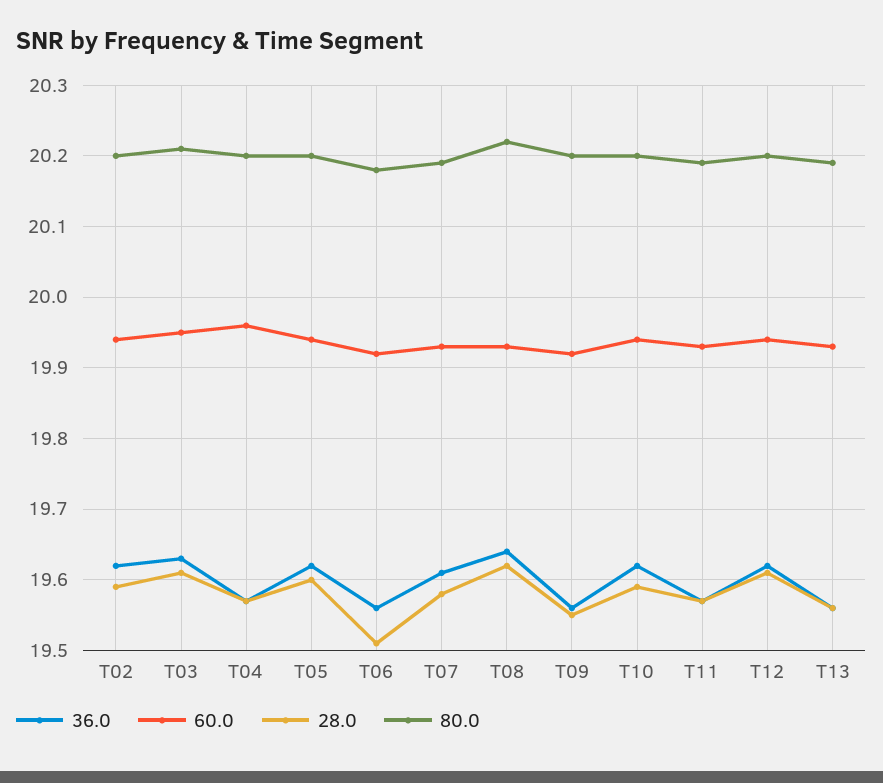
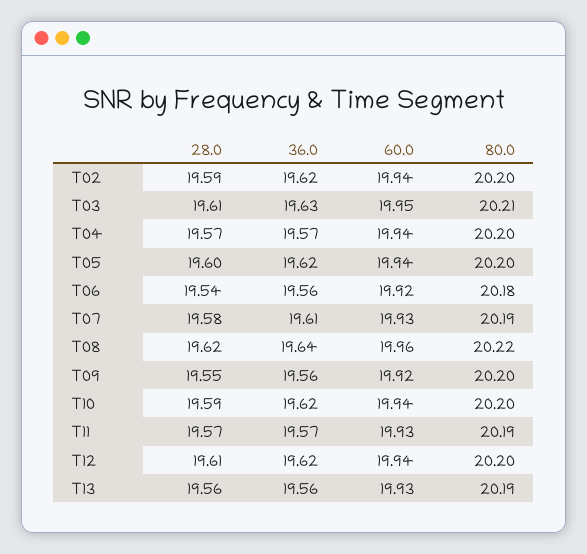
60.0, T04: 19.96 -> 19.94
28.0, T06: 19.51 -> 19.54
60.0, T08: 19.93 -> 19.96

